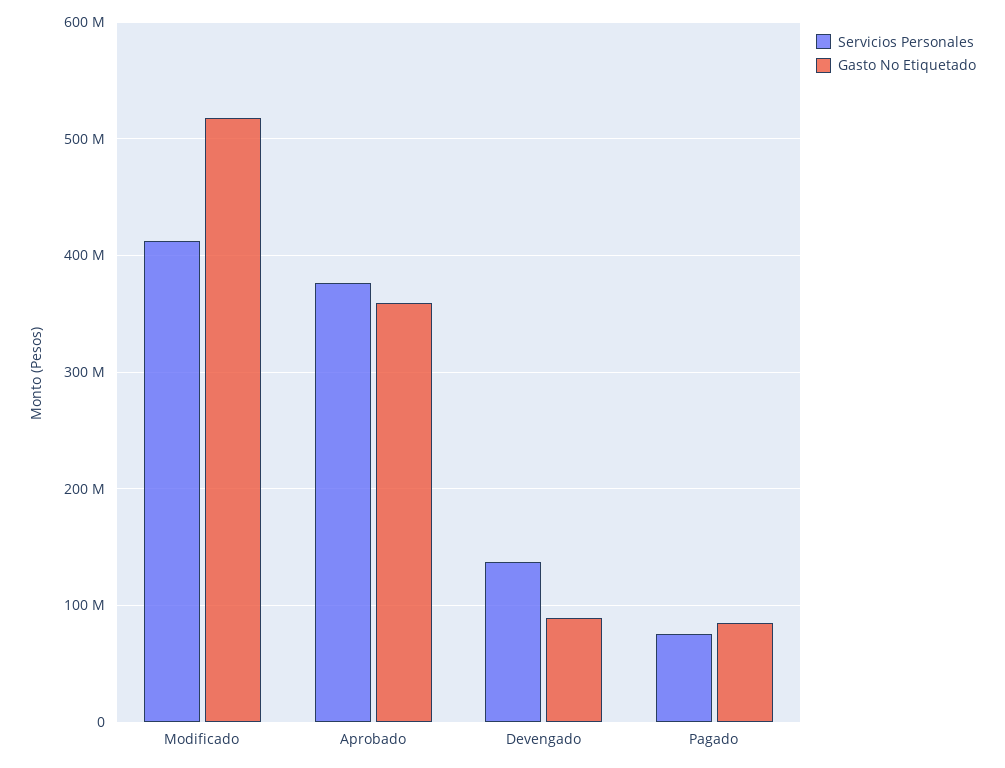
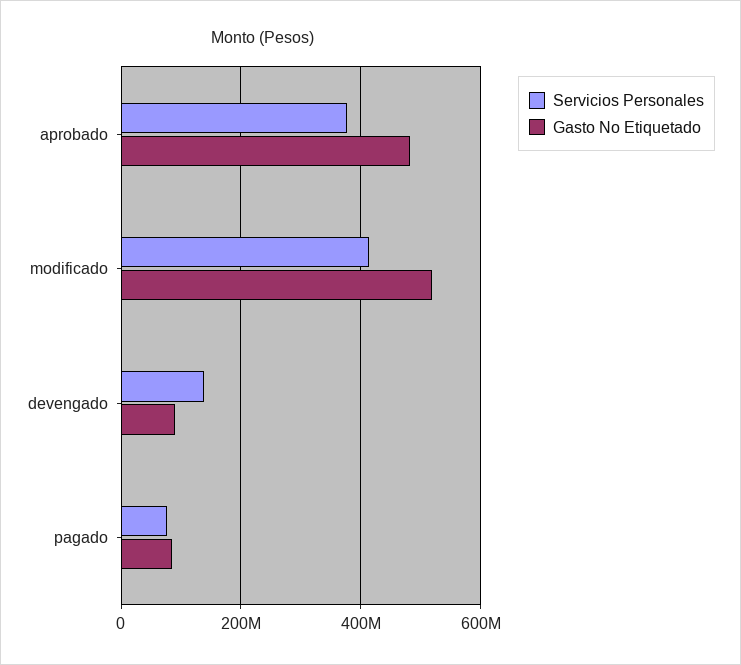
Gasto No Etiquetado, Aprobado: 360000000 -> 480000000

